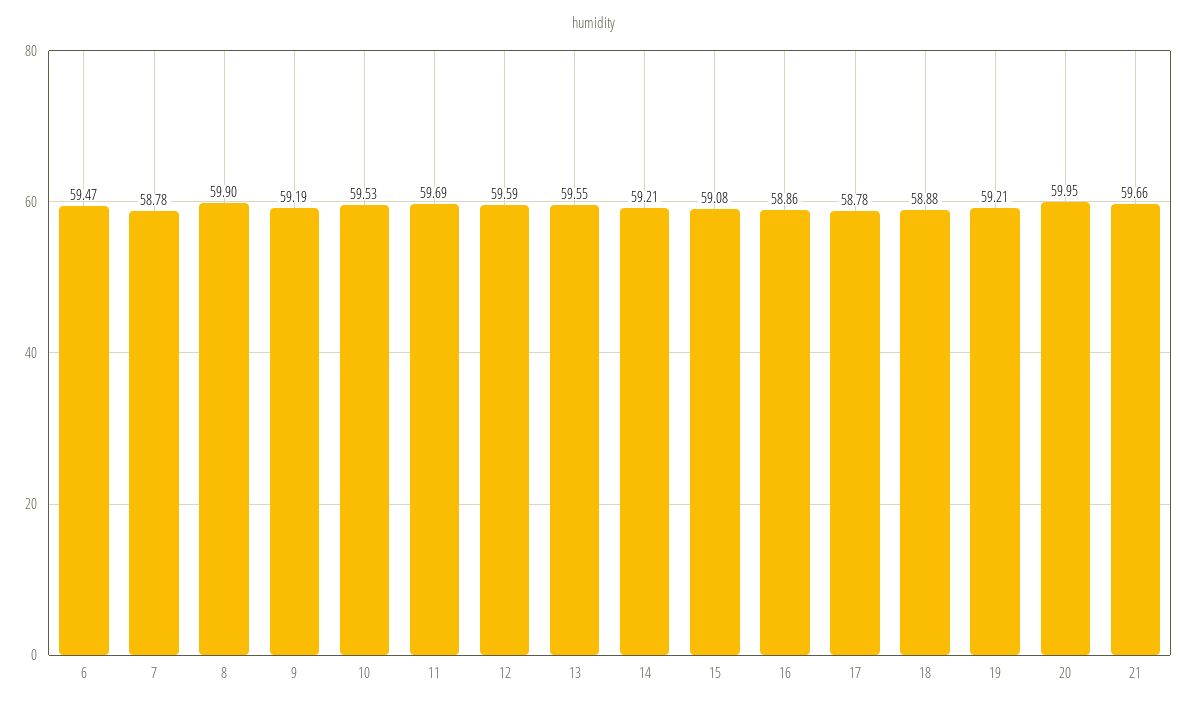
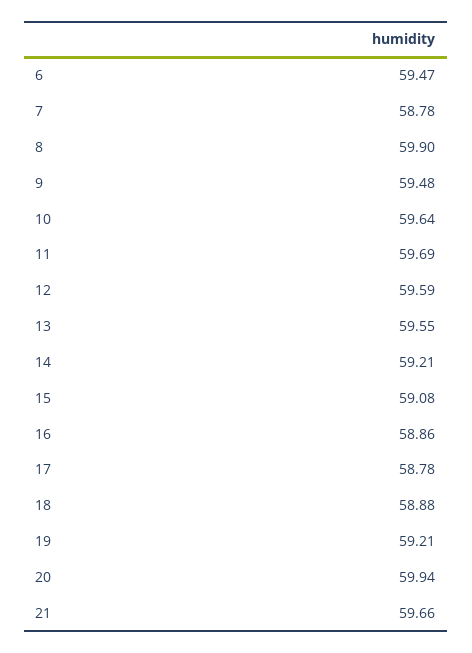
9: 59.19 -> 59.48
10: 59.53 -> 59.64
20: 59.95 -> 59.94

